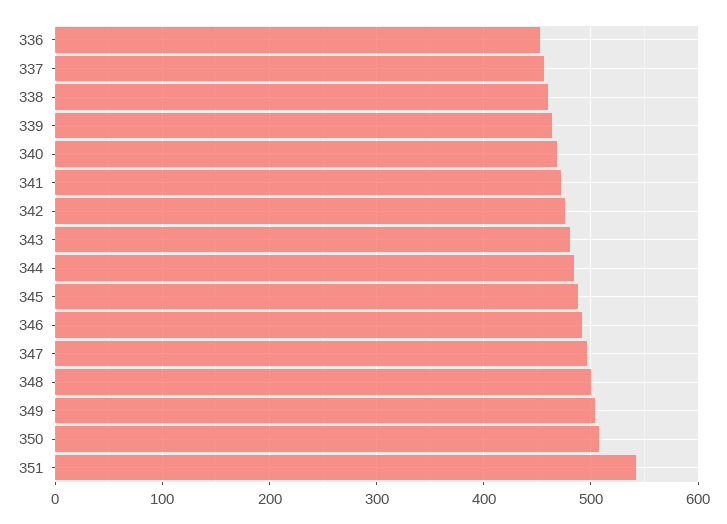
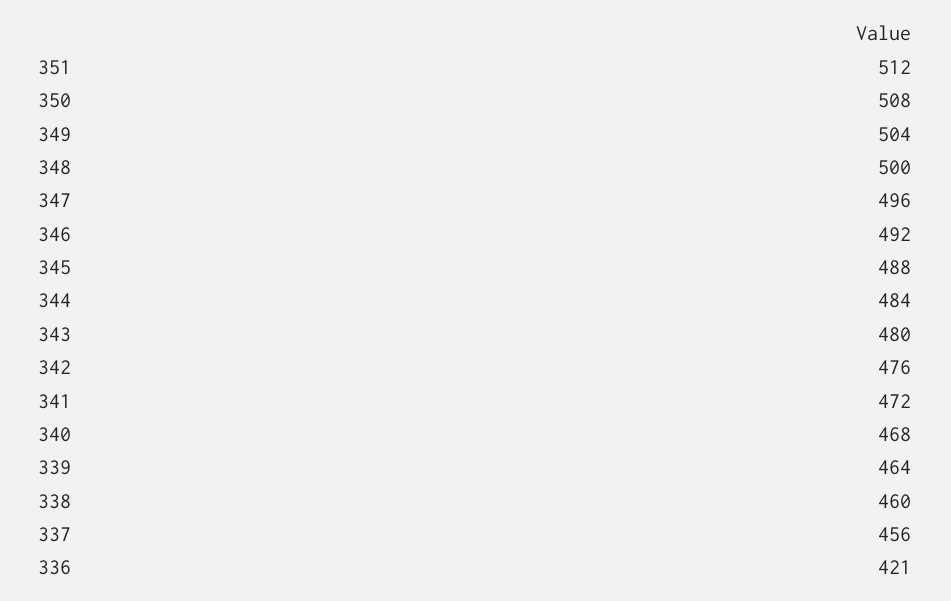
336: 450 -> 421
351: 540 -> 512

